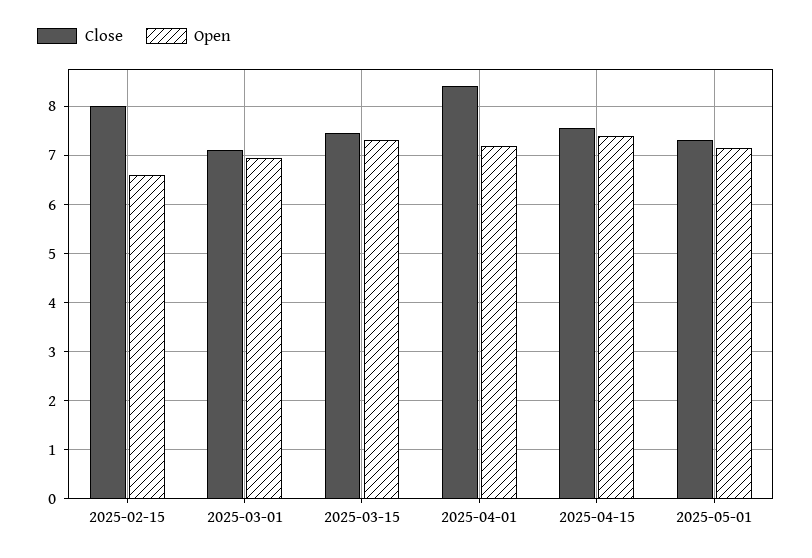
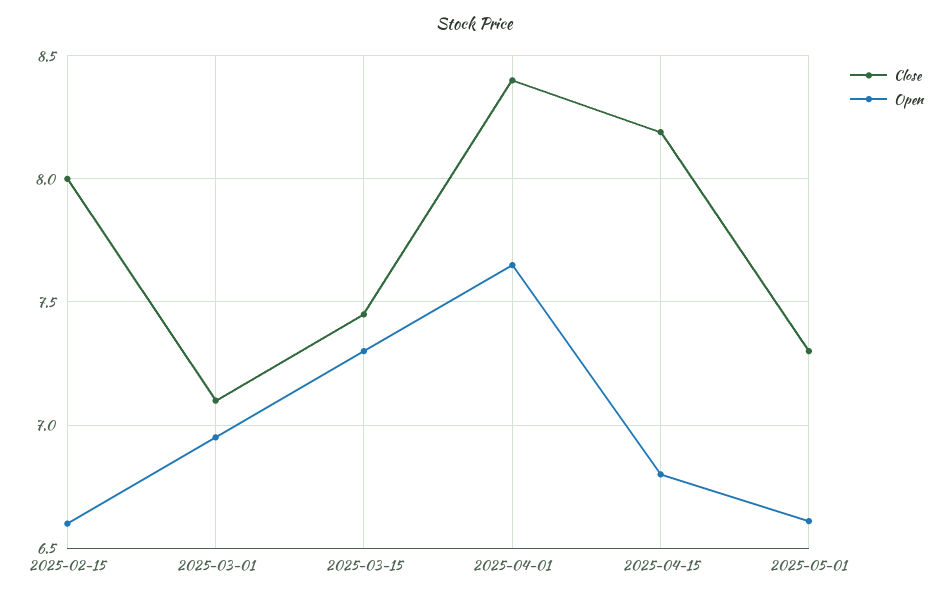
Open, 2025-04-01: 7.2 -> 7.65
Close, 2025-04-15: 7.6 -> 8.2
Open, 2025-04-15: 7.4 -> 6.8
Open, 2025-05-01: 7.2 -> 6.6

